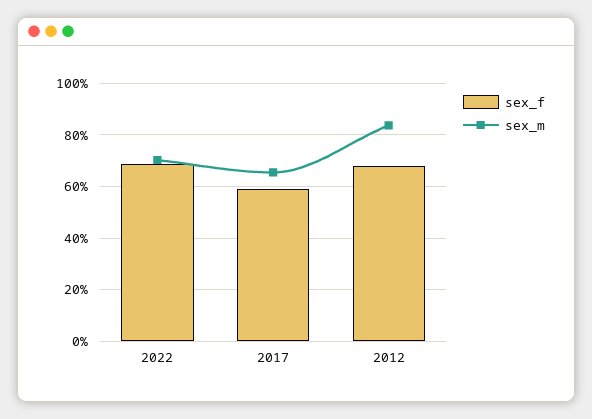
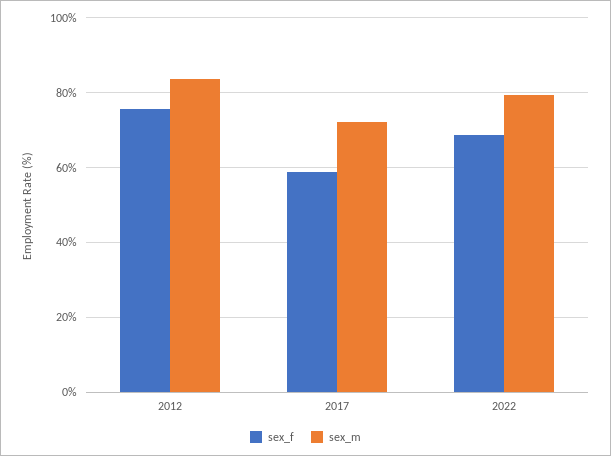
sex_m, 2022: 70 -> 80
sex_m, 2017: 65 -> 72
sex_f, 2012: 67.5 -> 76

